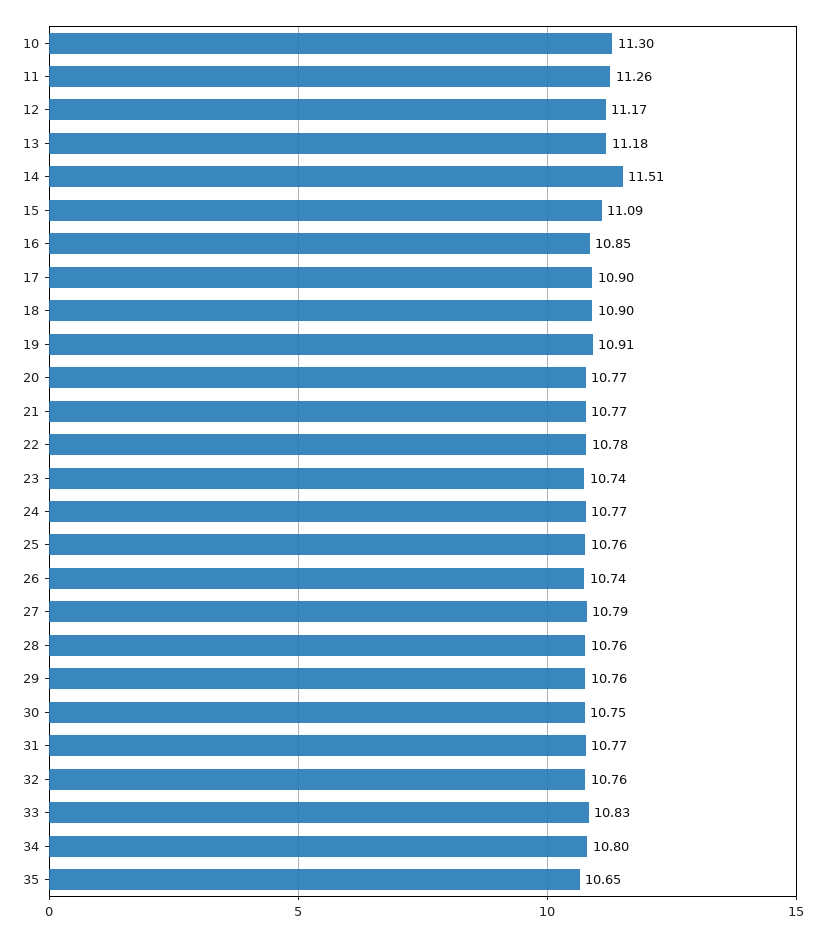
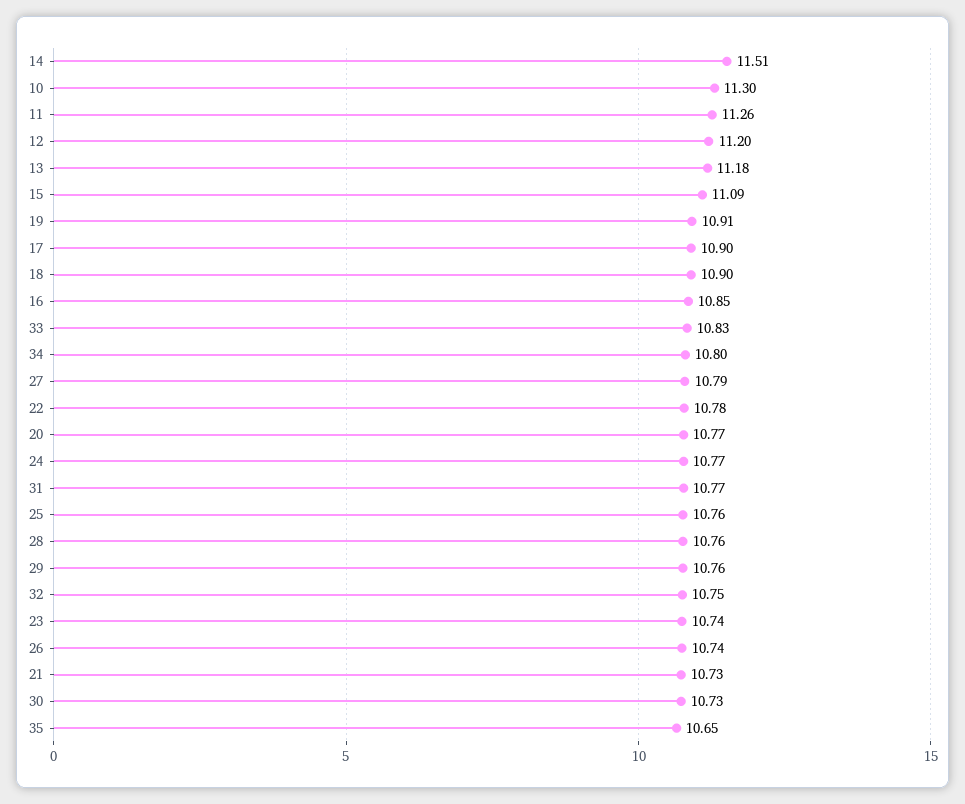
12: 11.17 -> 11.2
21: 10.77 -> 10.73
30: 10.75 -> 10.73
32: 10.76 -> 10.75

